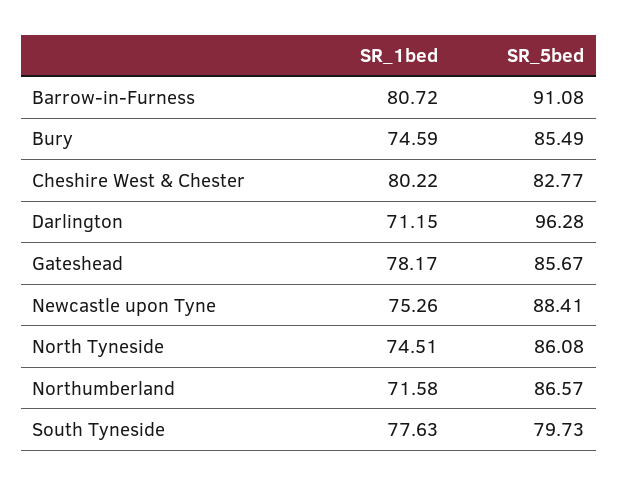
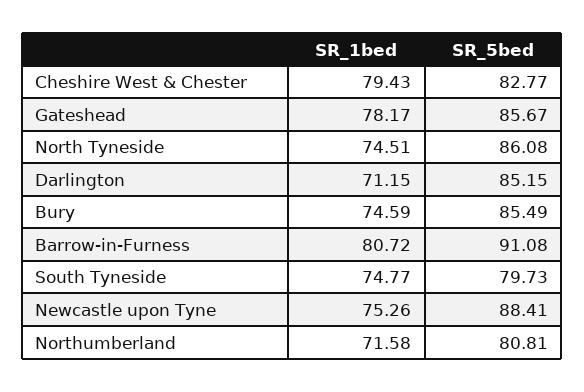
SR_1bed, Cheshire West & Chester: 80.22 -> 79.43
SR_5bed, Darlington: 96.28 -> 85.15
SR_5bed, Northumberland: 86.57 -> 80.81
SR_1bed, South Tyneside: 77.63 -> 74.77

